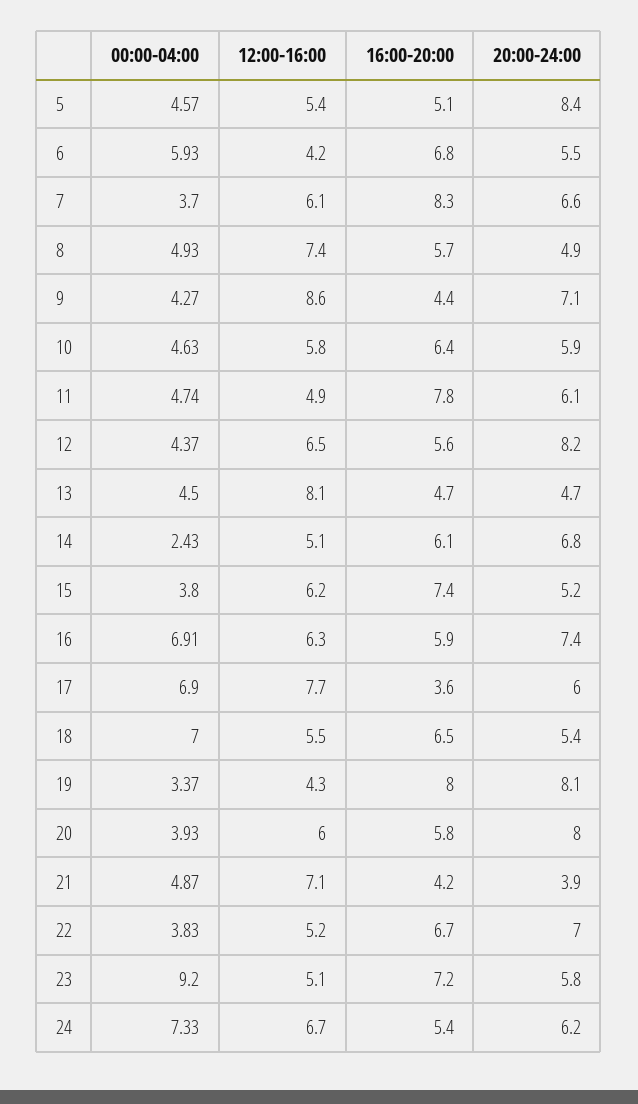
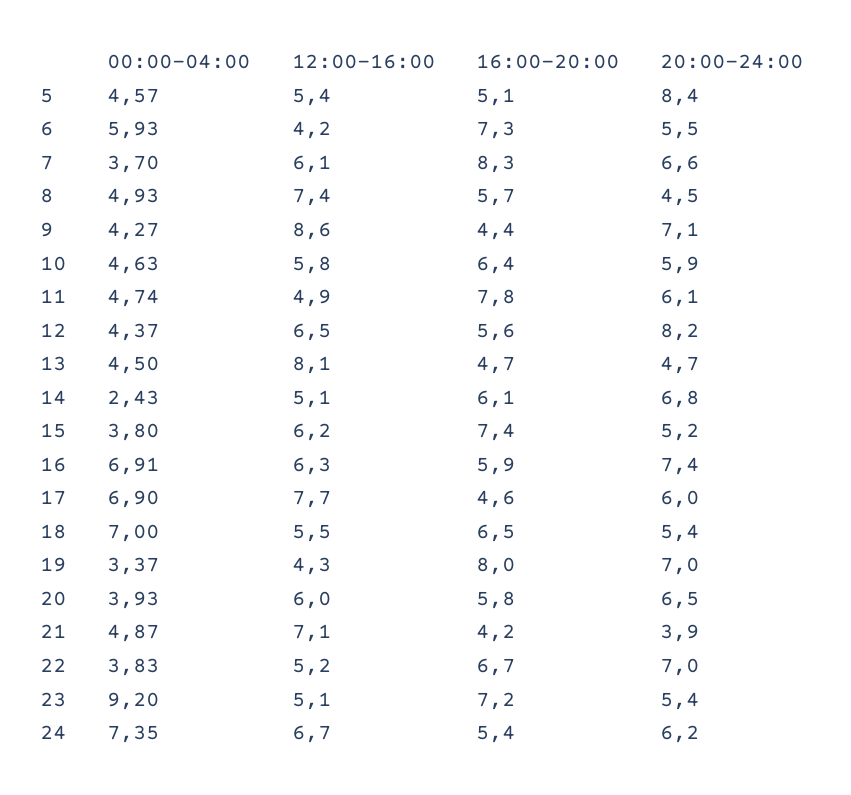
16:00-20:00, 6: 6.8 -> 7.3
20:00-24:00, 8: 4.9 -> 4.5
16:00-20:00, 17: 3.6 -> 4.6
20:00-24:00, 19: 8.1 -> 7
20:00-24:00, 20: 8 -> 6.5
20:00-24:00, 23: 5.8 -> 5.4
00:00-04:00, 24: 7.33 -> 7.35

